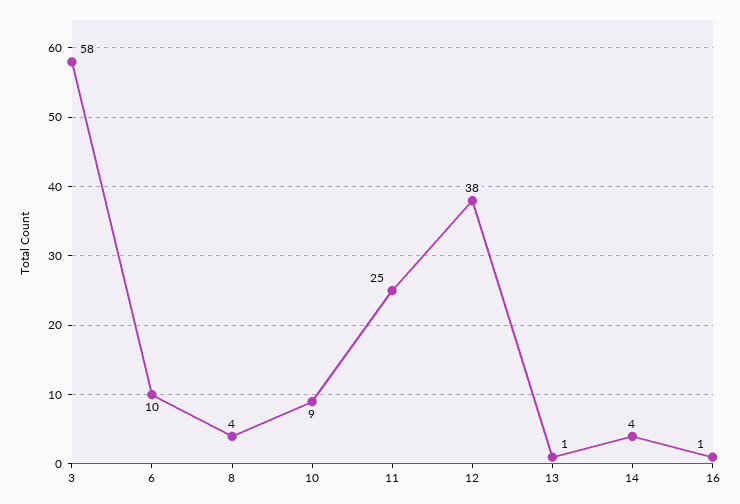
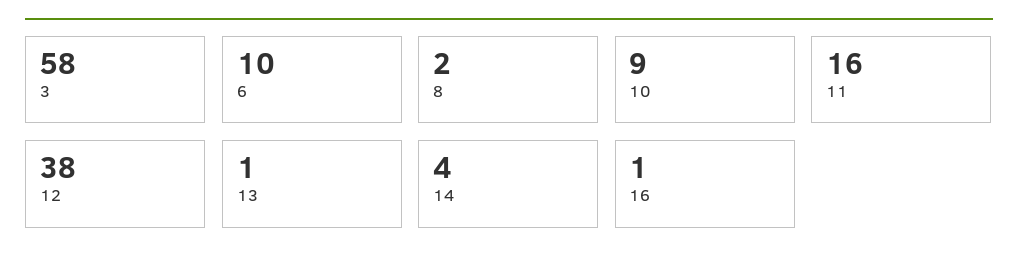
8: 4 -> 2
11: 25 -> 16

